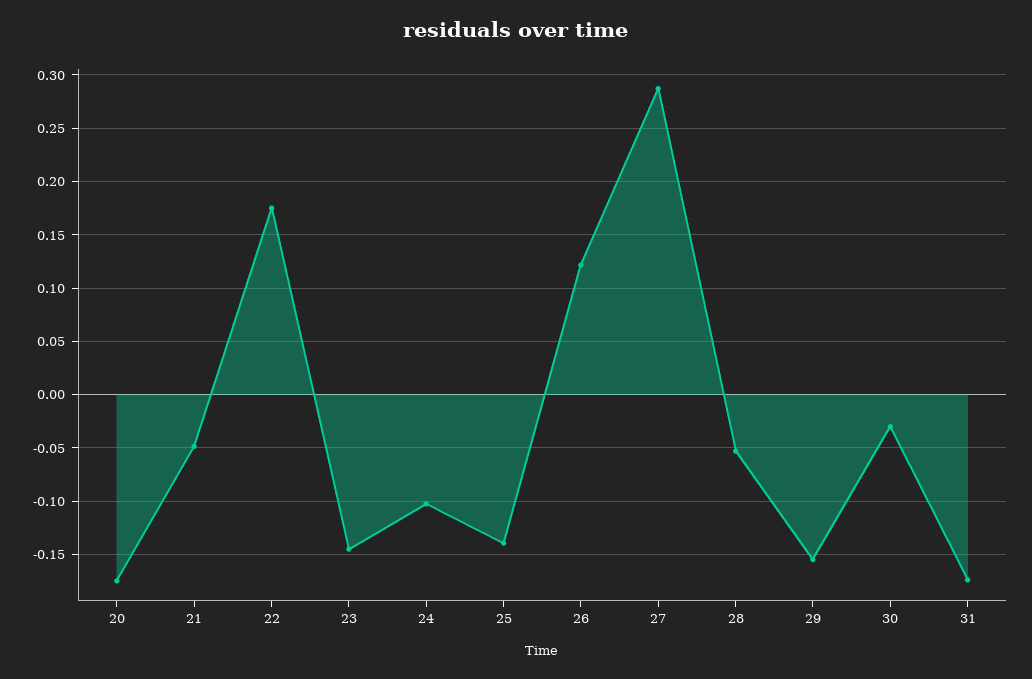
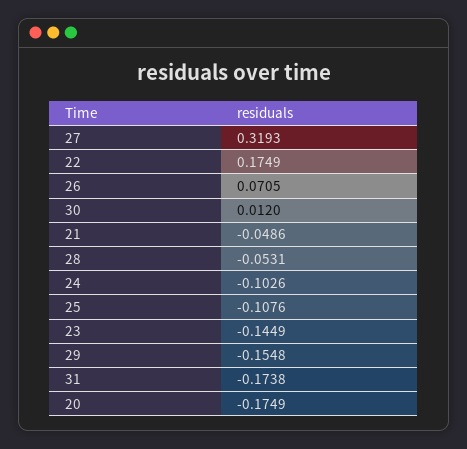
25: -0.14 -> -0.1076
26: 0.12 -> 0.0705
27: 0.29 -> 0.3193
30: -0.03 -> 0.012

